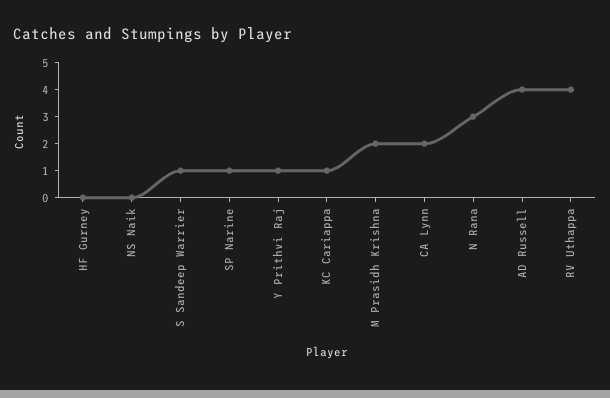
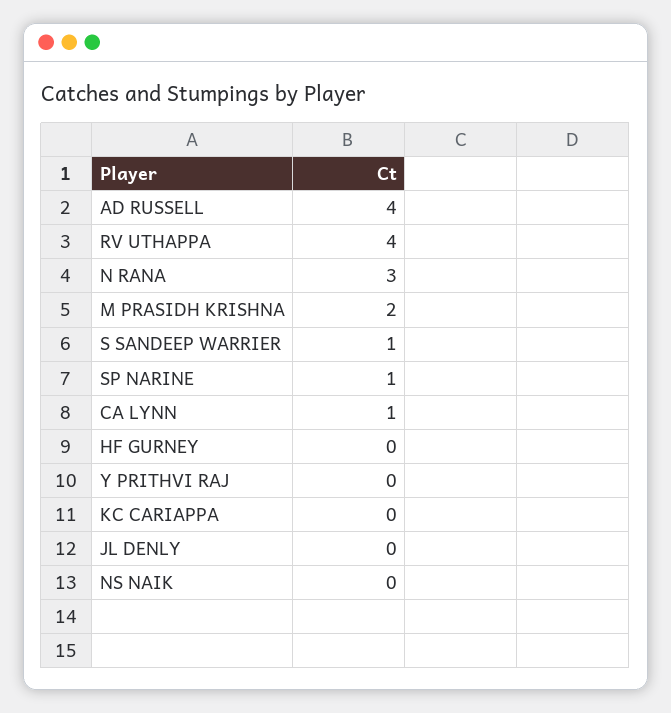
Y Prithvi Raj: 1 -> 0
KC Cariappa: 1 -> 0
CA Lynn: 2 -> 1
JL DENLY: none -> 0

